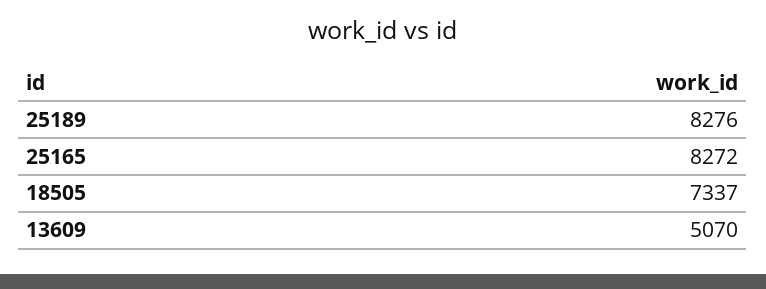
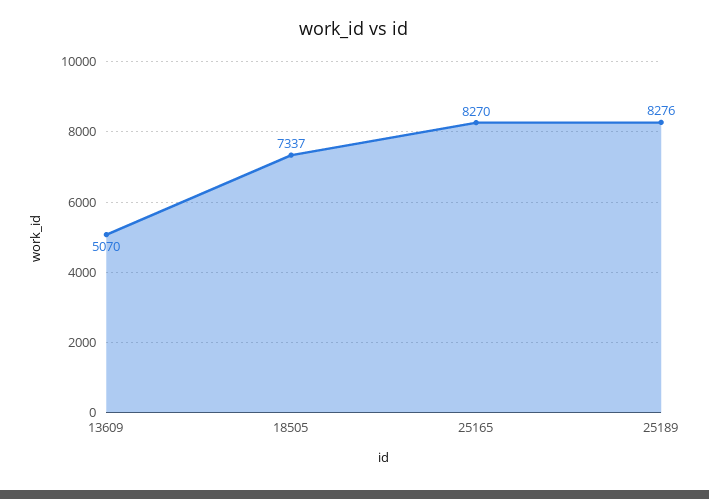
25165: 8272 -> 8270

